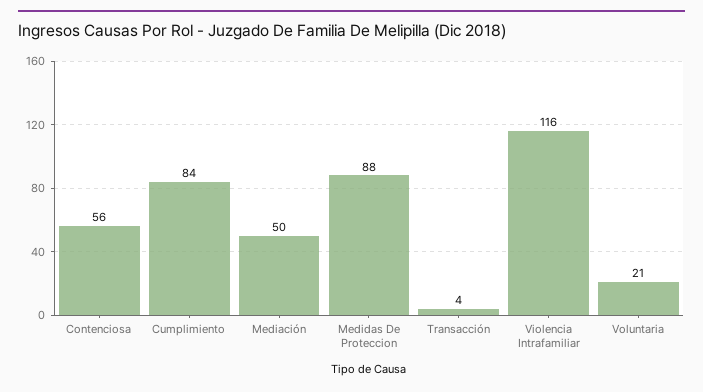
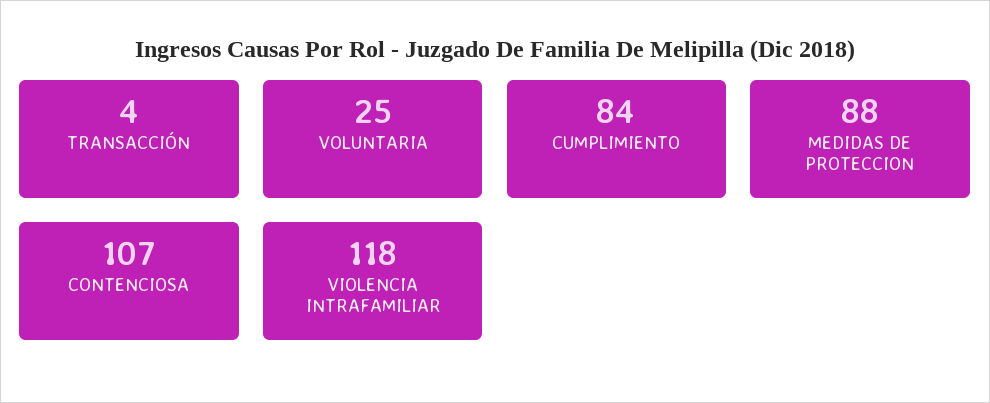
Contenciosa: 56 -> 107
Mediación: 50 -> none
Violencia Intrafamiliar: 116 -> 118
Voluntaria: 21 -> 25

